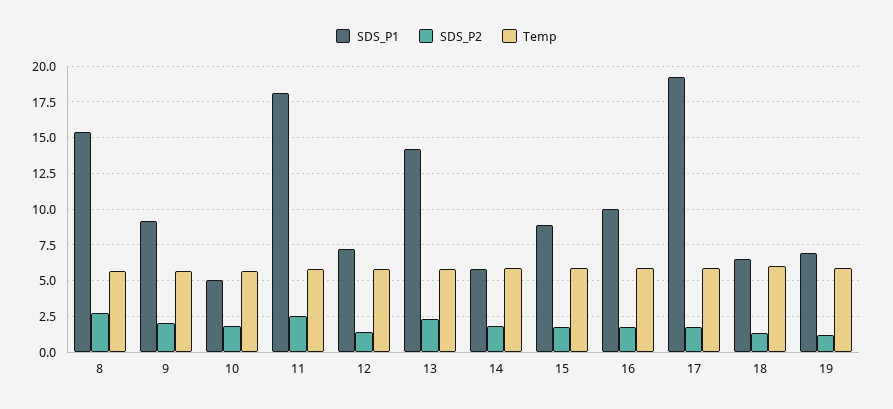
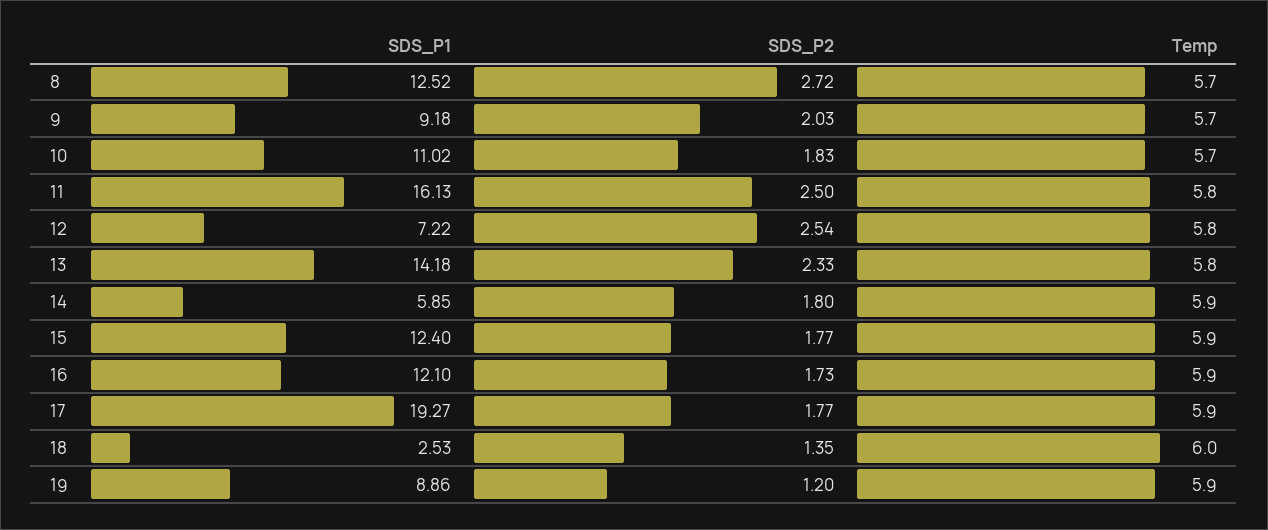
SDS_P1, 8: 15.5 -> 12.52
SDS_P1, 10: 5 -> 11.02
SDS_P1, 11: 18 -> 16.13
SDS_P2, 12: 1.5 -> 2.54
SDS_P1, 15: 9 -> 12.4
SDS_P1, 16: 10 -> 12.1
SDS_P1, 18: 6.5 -> 2.53
SDS_P1, 19: 7 -> 8.86

